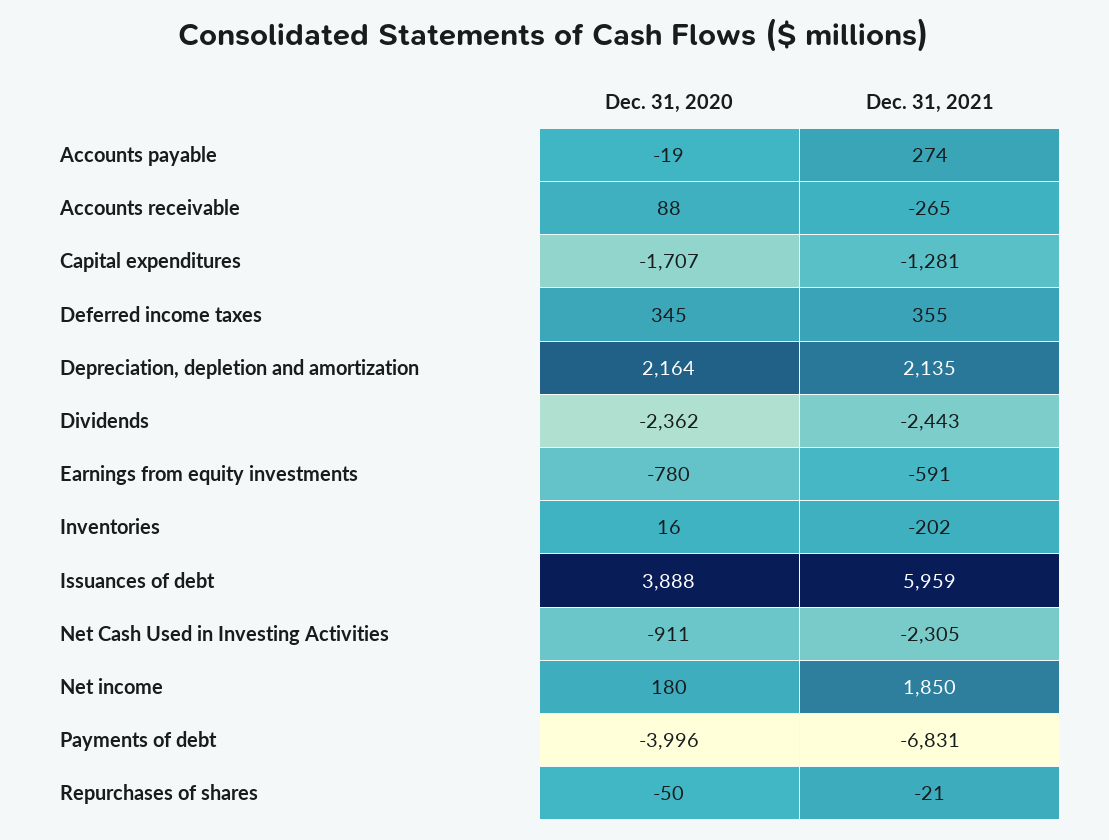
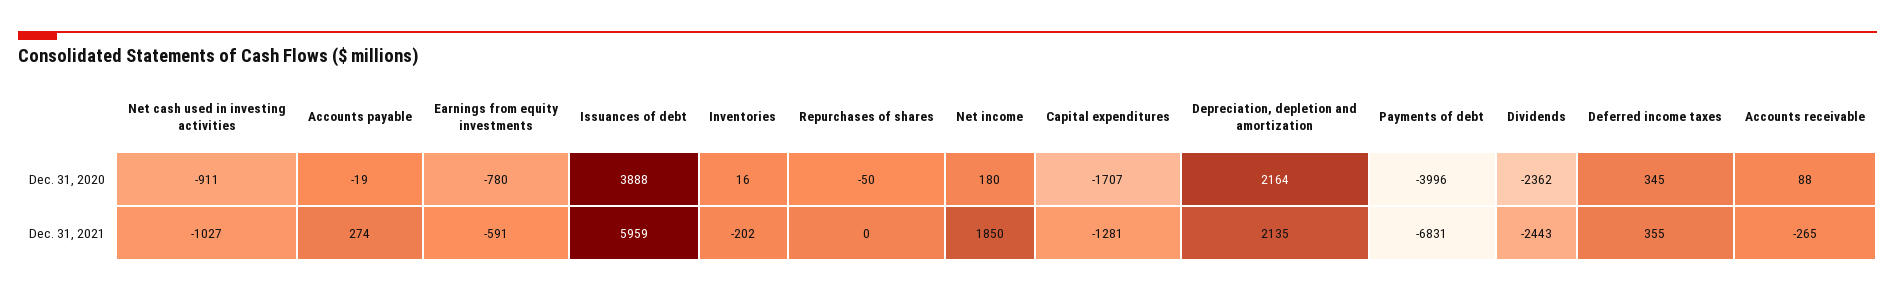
Dec. 31, 2021, Net Cash Used in Investing Activities: -2305 -> -1027
Dec. 31, 2021, Repurchases of shares: -21 -> 0

